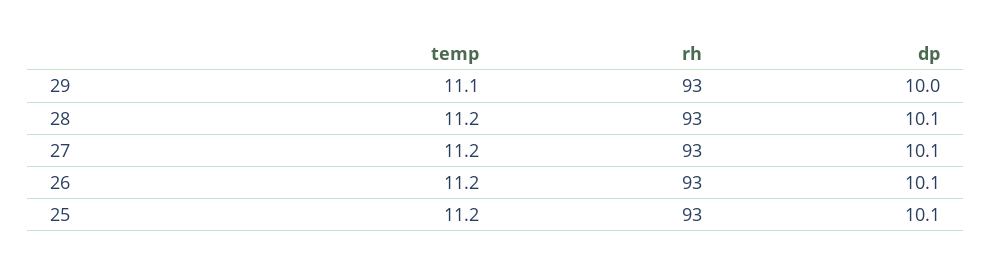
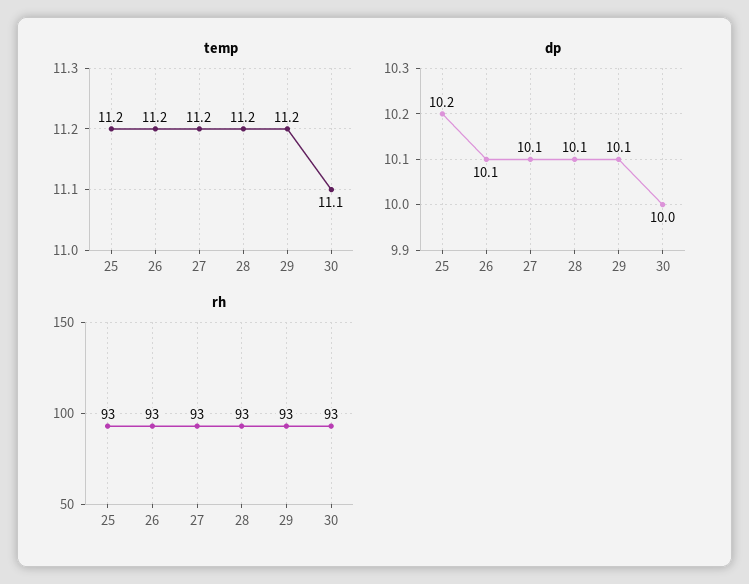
temp, 29: 11.1 -> 11.2
dp, 29: 10 -> 10.1
dp, 25: 10.1 -> 10.2
temp, 30: none -> 11.1
dp, 30: none -> 10
rh, 30: none -> 93

